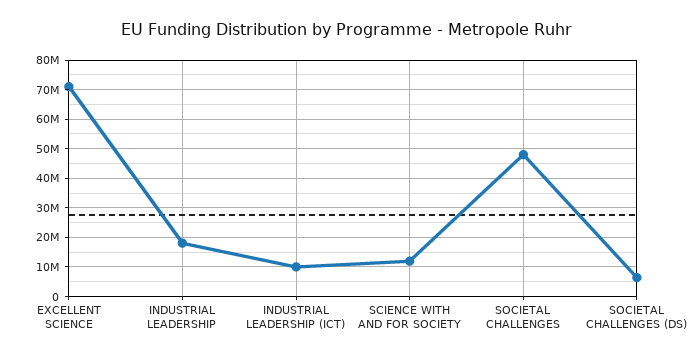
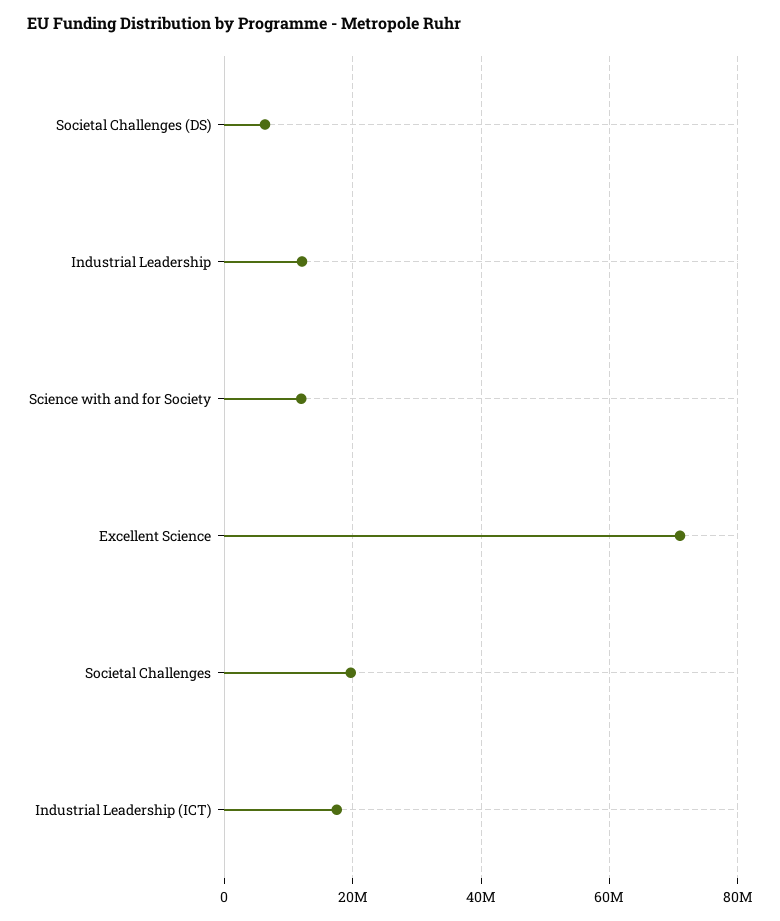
INDUSTRIAL LEADERSHIP: 17500000 -> 12000000
INDUSTRIAL LEADERSHIP (ICT): 10000000 -> 18000000
SOCIETAL CHALLENGES: 47500000 -> 20000000

